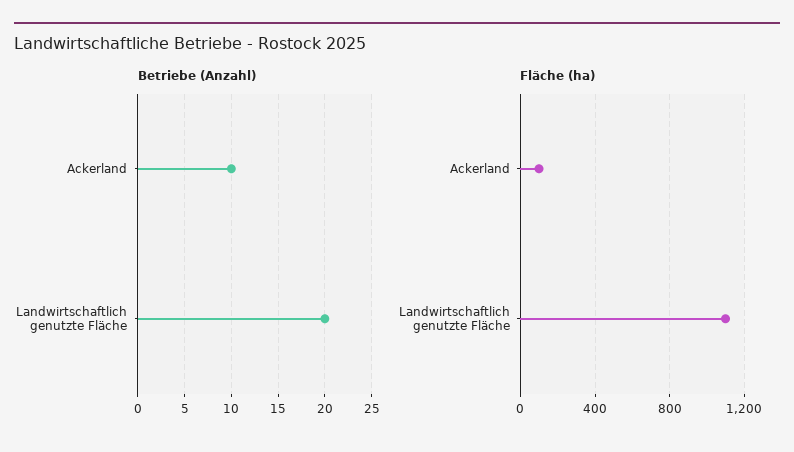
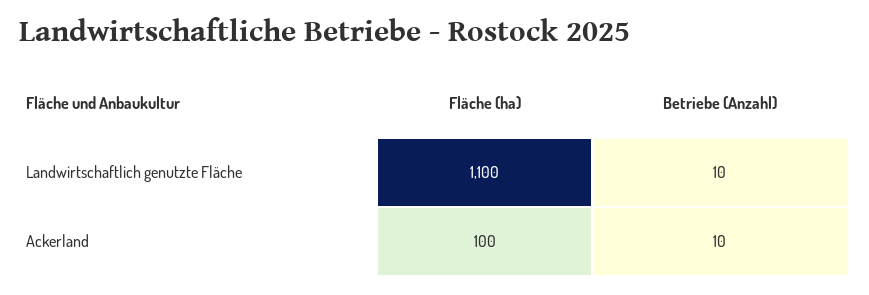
Betriebe (Anzahl), Landwirtschaftlich genutzte Fläche: 20 -> 10

